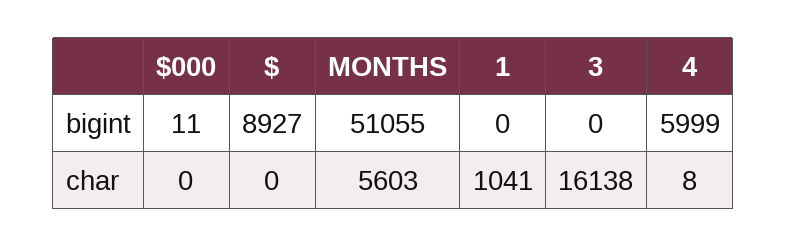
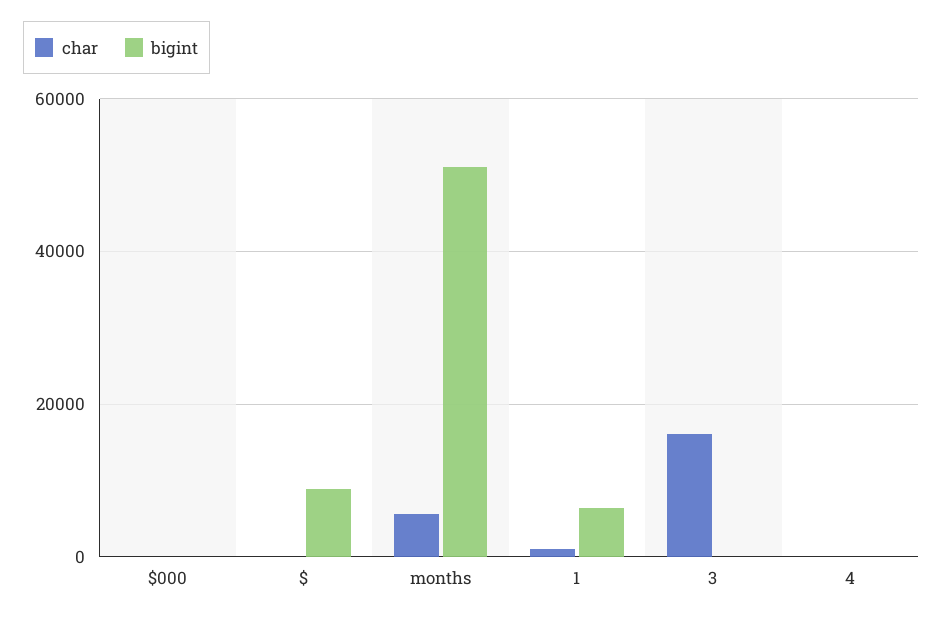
bigint, 1: 0 -> 6000
bigint, 4: 5999 -> 0

